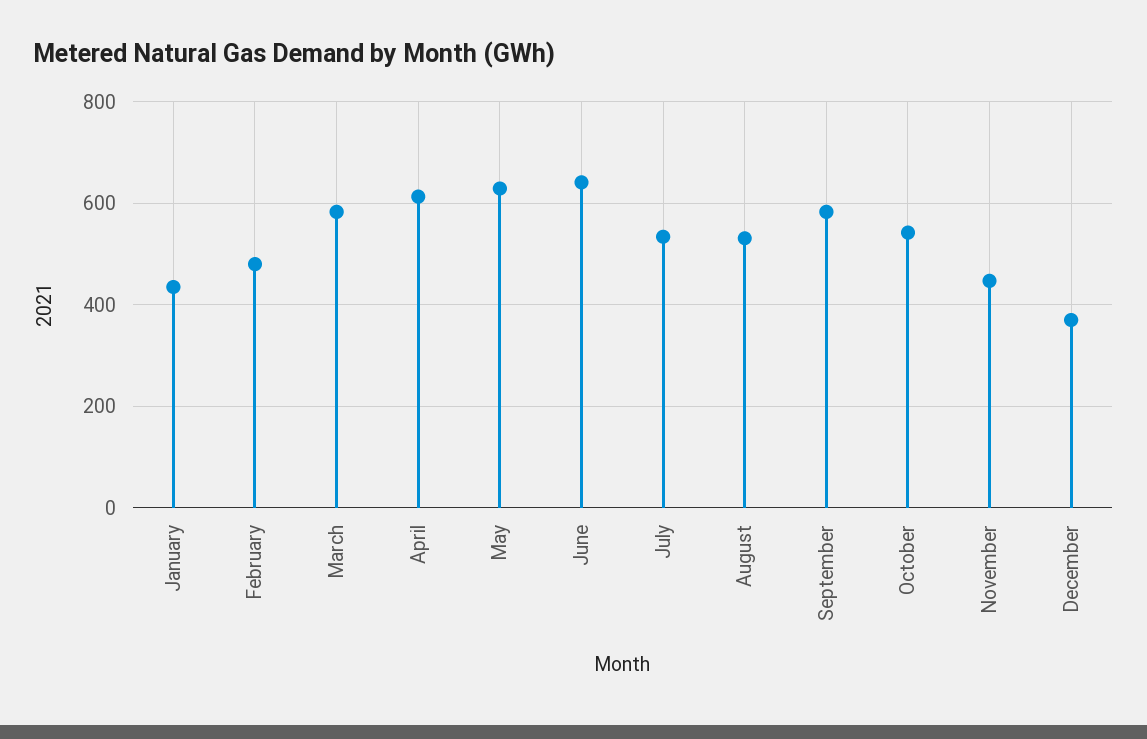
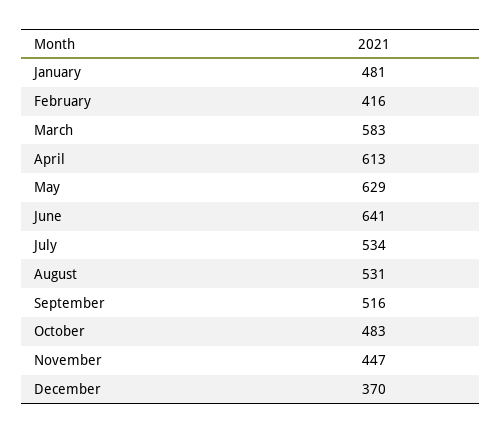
January: 440 -> 481
February: 480 -> 416
September: 580 -> 516
October: 540 -> 483

